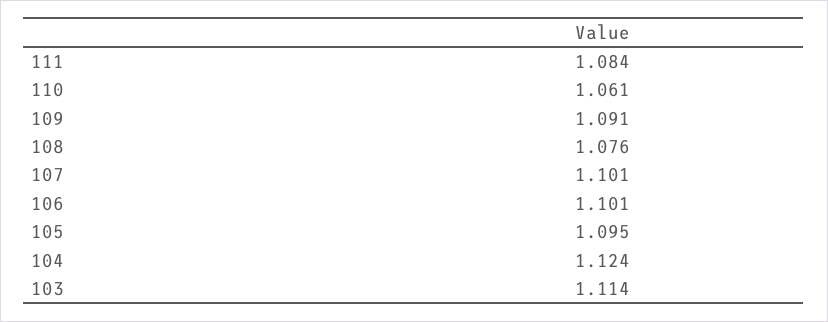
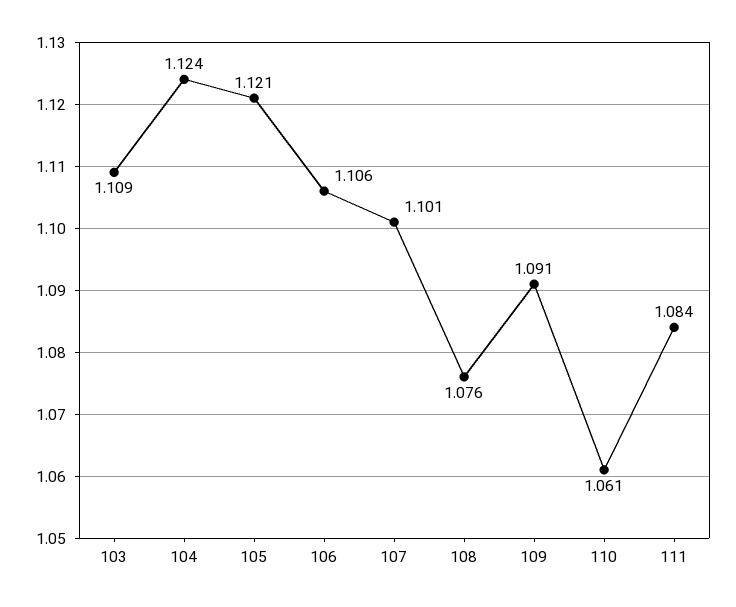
106: 1.101 -> 1.106
105: 1.095 -> 1.121
103: 1.114 -> 1.109

